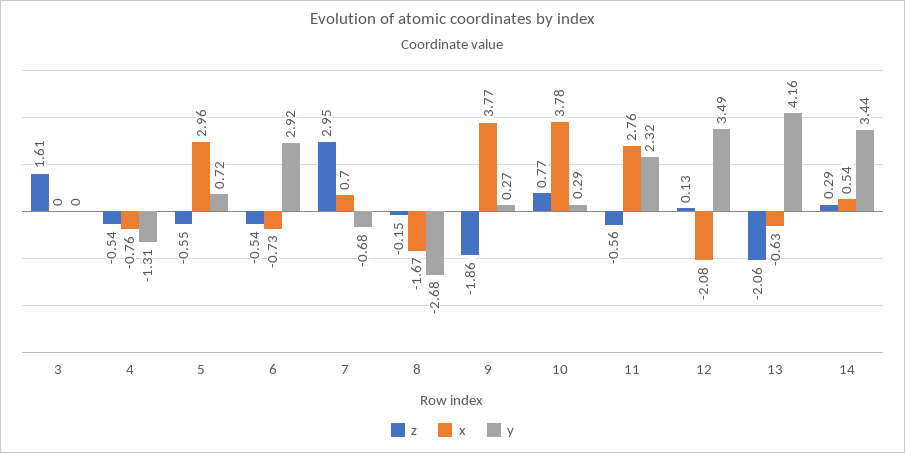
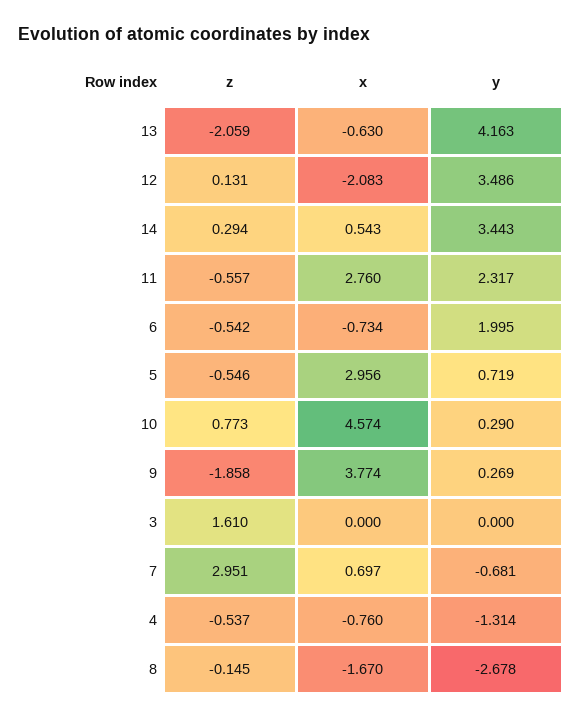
y, 6: 2.92 -> 1.995
x, 10: 3.78 -> 4.574

